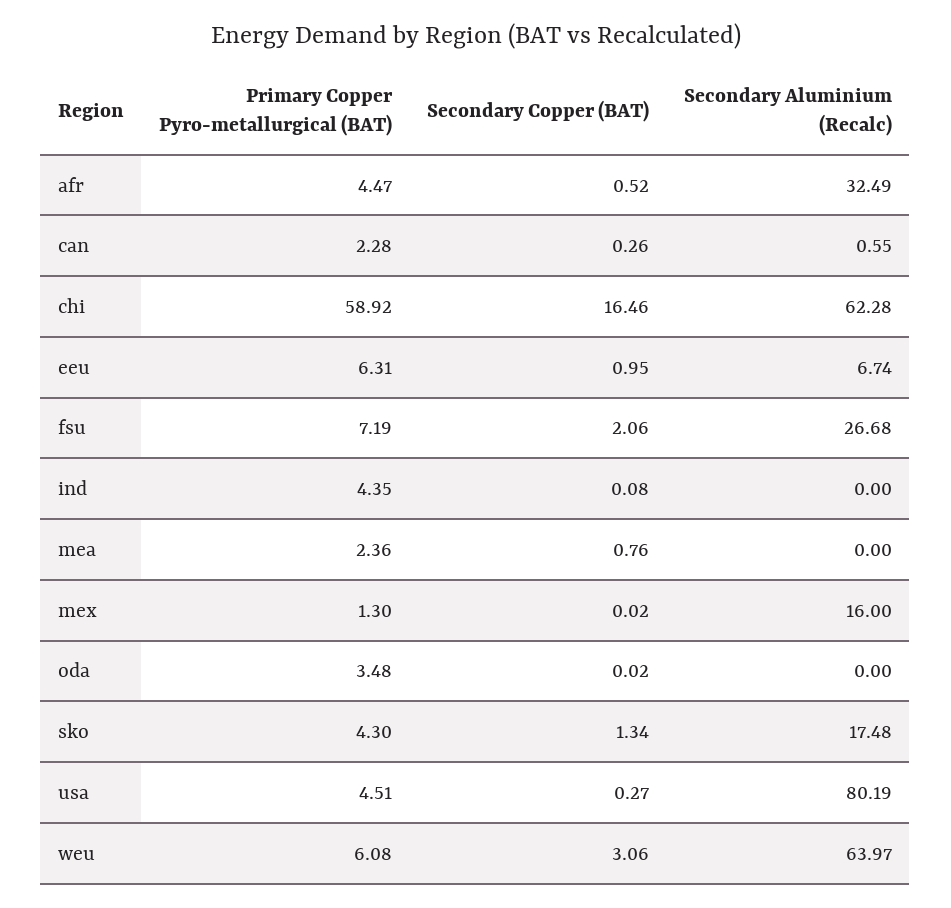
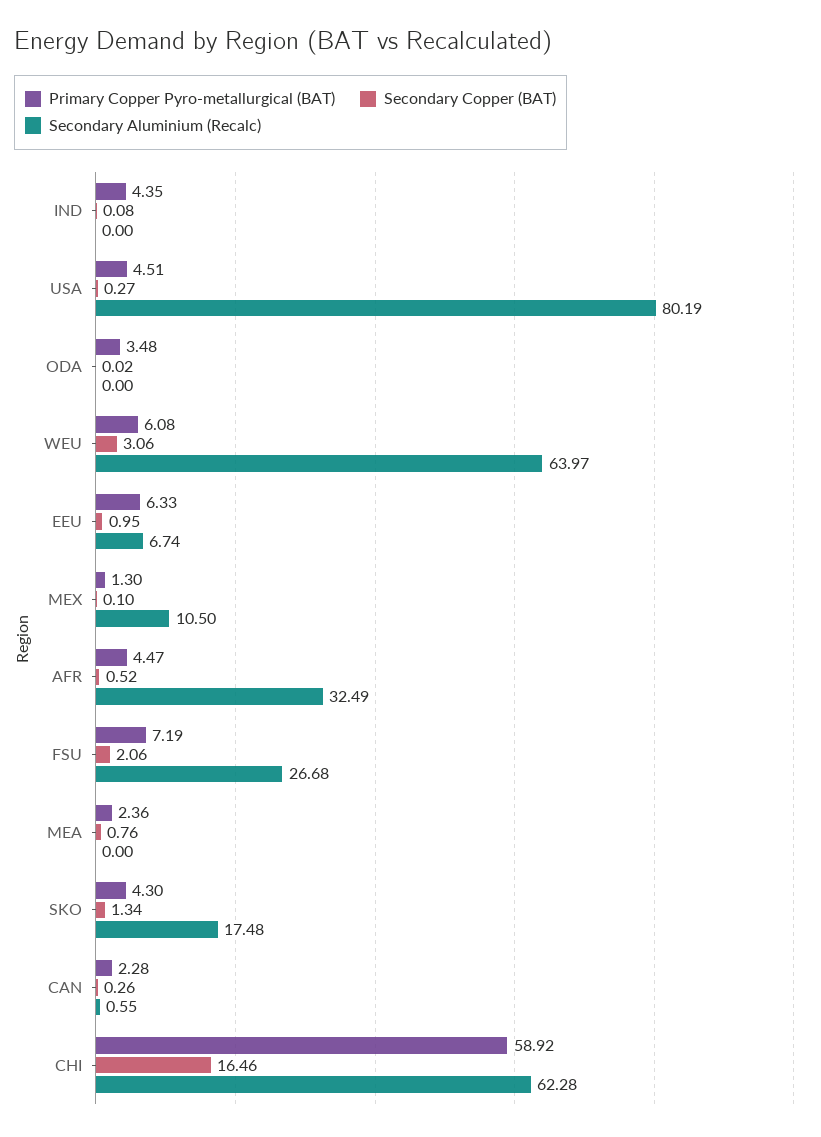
Primary Copper Pyro-metallurgical (BAT), eeu: 6.31 -> 6.33
Secondary Copper (BAT), mex: 0.02 -> 0.1
Secondary Aluminium (Recalc), mex: 16 -> 10.5

